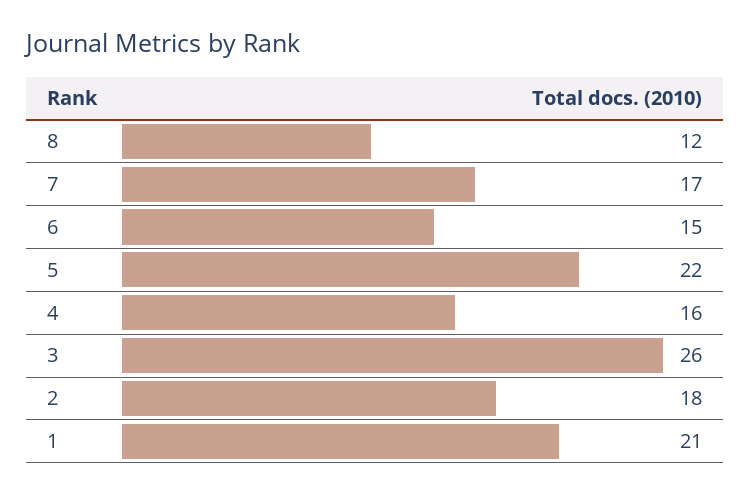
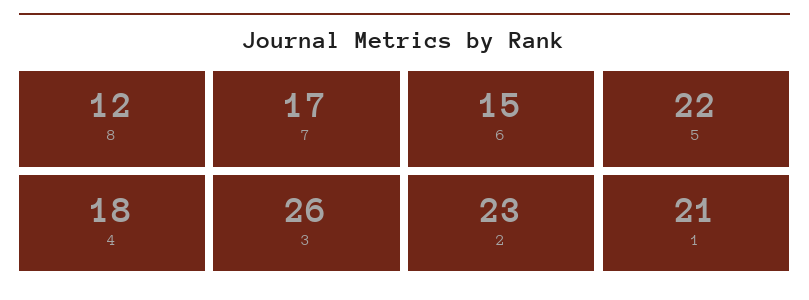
4: 16 -> 18
2: 18 -> 23

